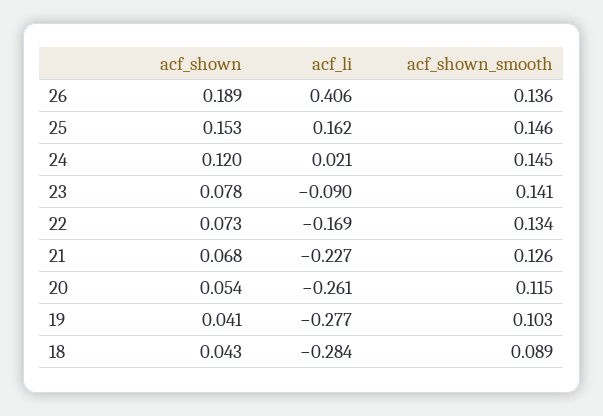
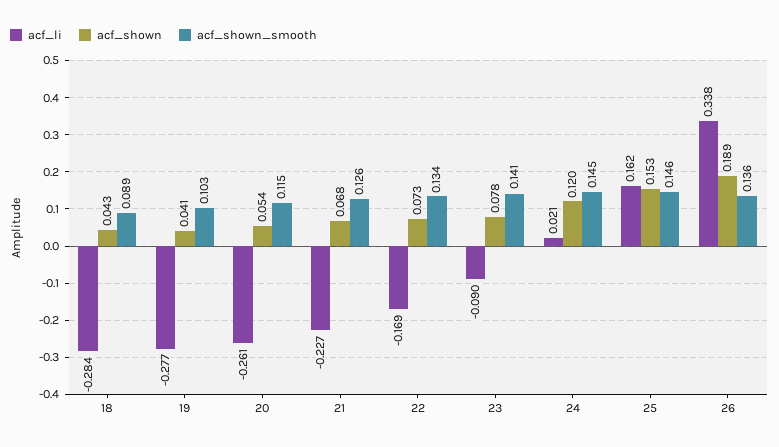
acf_li, 26: 0.406 -> 0.338

